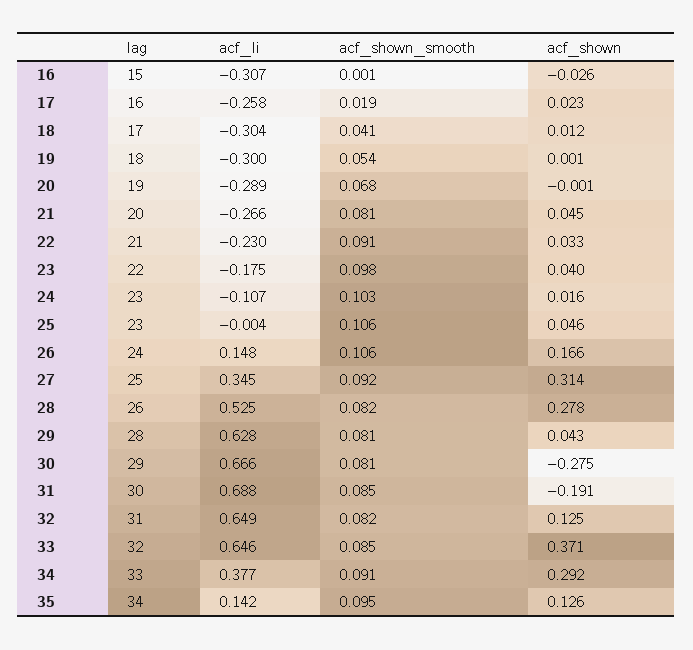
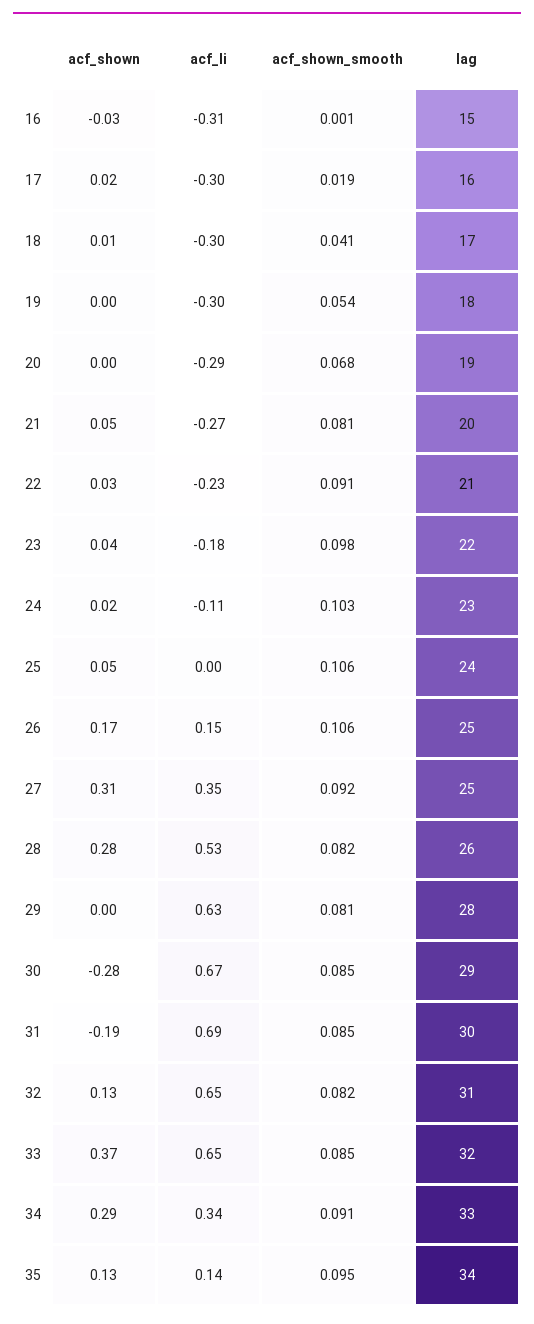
acf_li, 17: -0.258 -> -0.3
lag, 25: 23 -> 24
lag, 26: 24 -> 25
acf_shown, 29: 0.043 -> 0
acf_shown_smooth, 30: 0.081 -> 0.085
acf_li, 34: 0.377 -> 0.34

